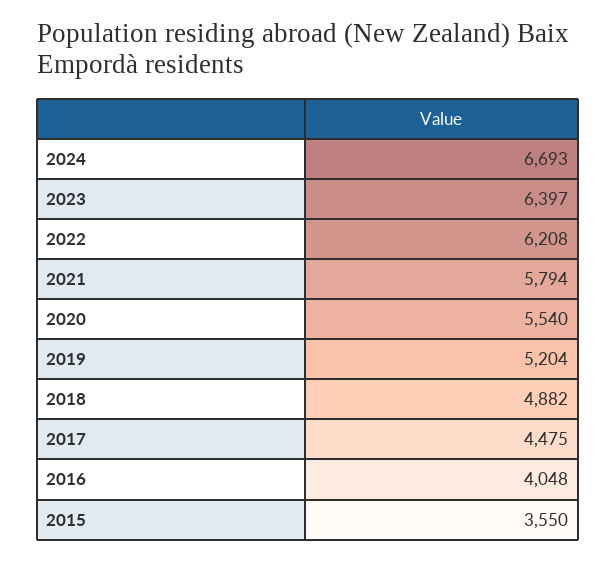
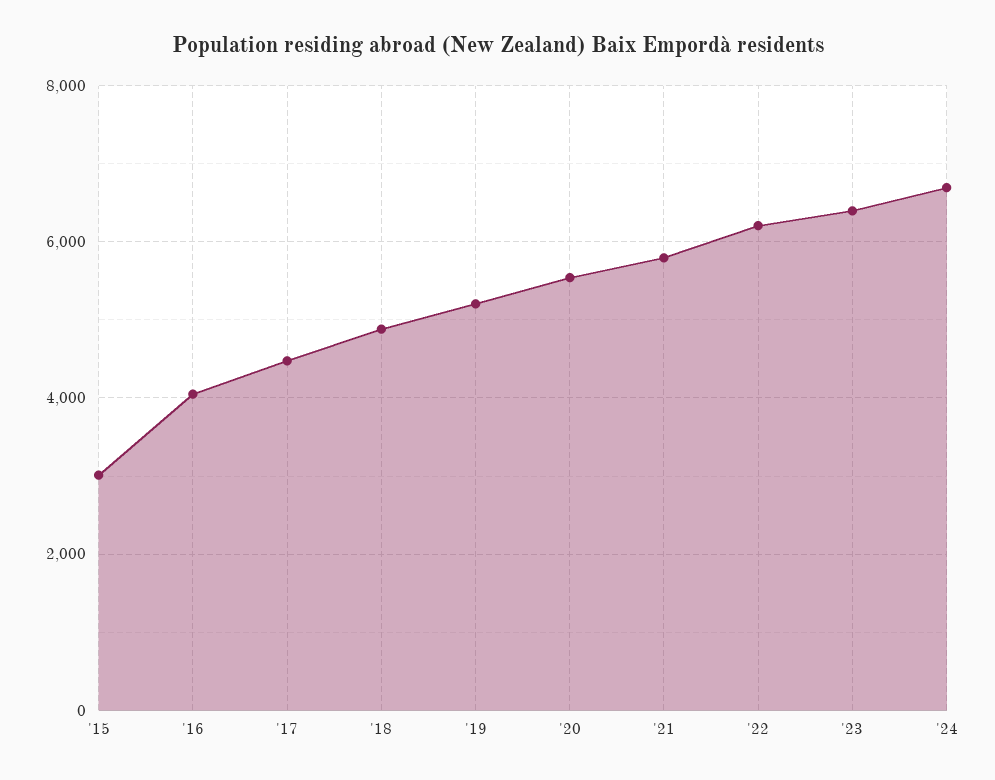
2015: 3550 -> 3000

